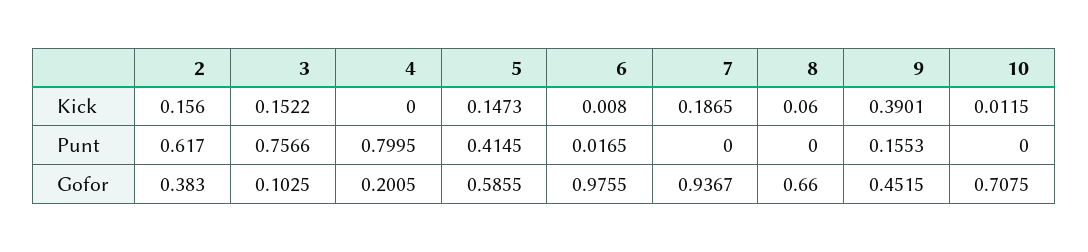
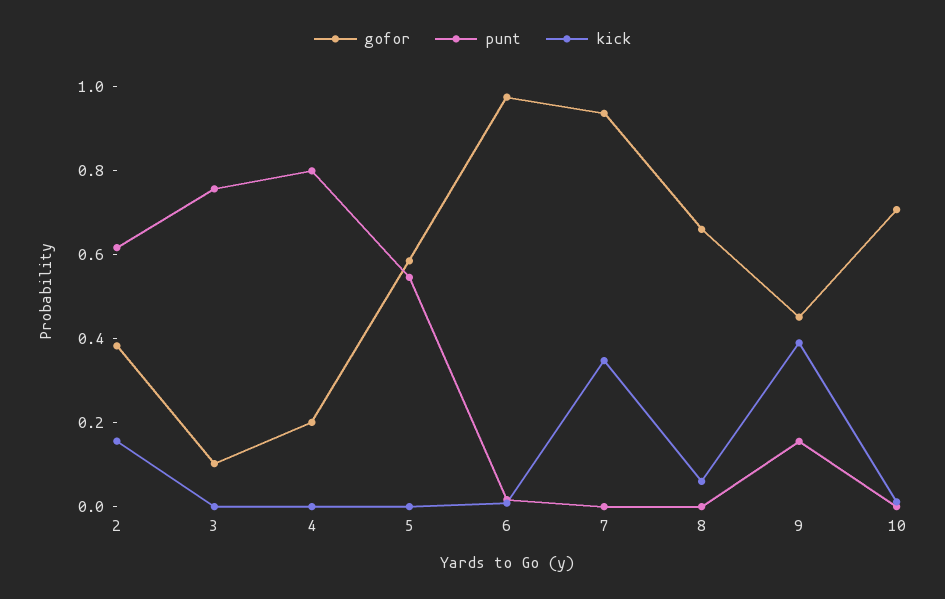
Kick, 3: 0.1522 -> 0
Kick, 5: 0.1473 -> 0
Kick, 7: 0.1865 -> 0.35
Punt, 5: 0.4145 -> 0.55

